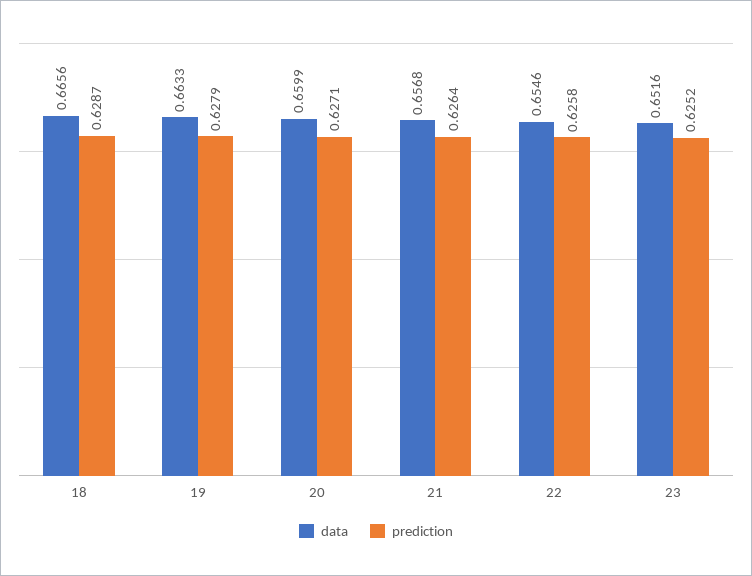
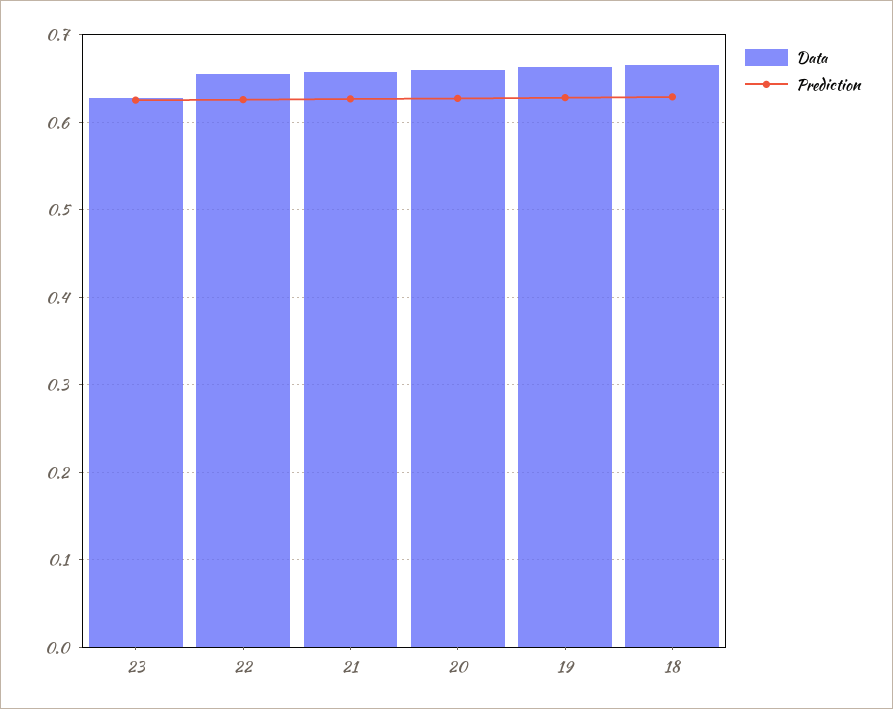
data, 23: 0.6516 -> 0.63

